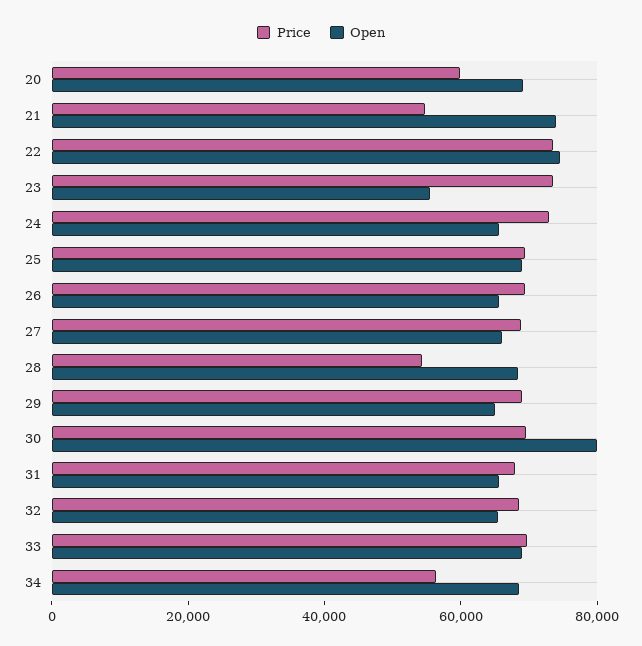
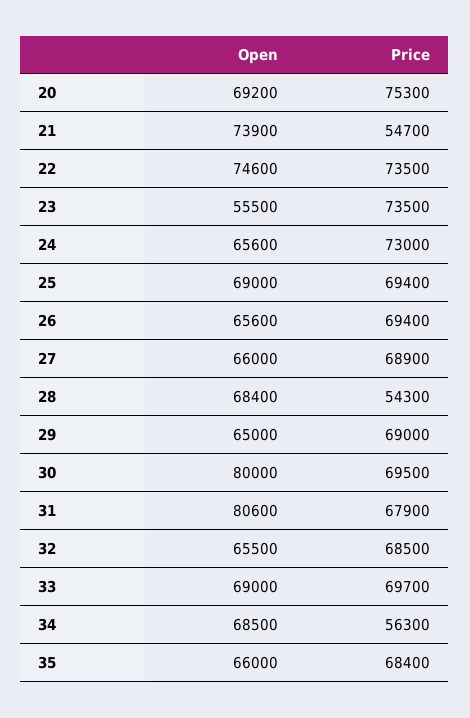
Price, 20: 60000 -> 75300
Open, 31: 65000 -> 80600
Open, 35: none -> 66000
Price, 35: none -> 68400

